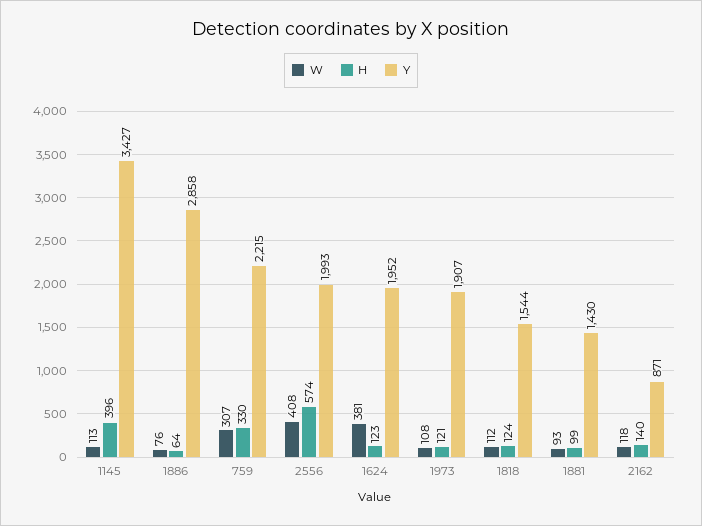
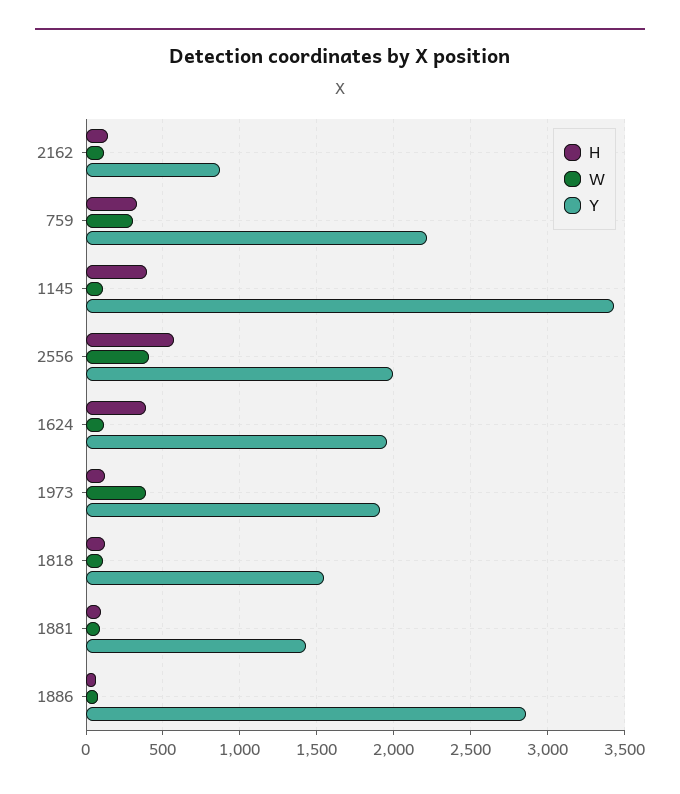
W, 1624: 381 -> 100
H, 1624: 123 -> 400
W, 1973: 108 -> 400

